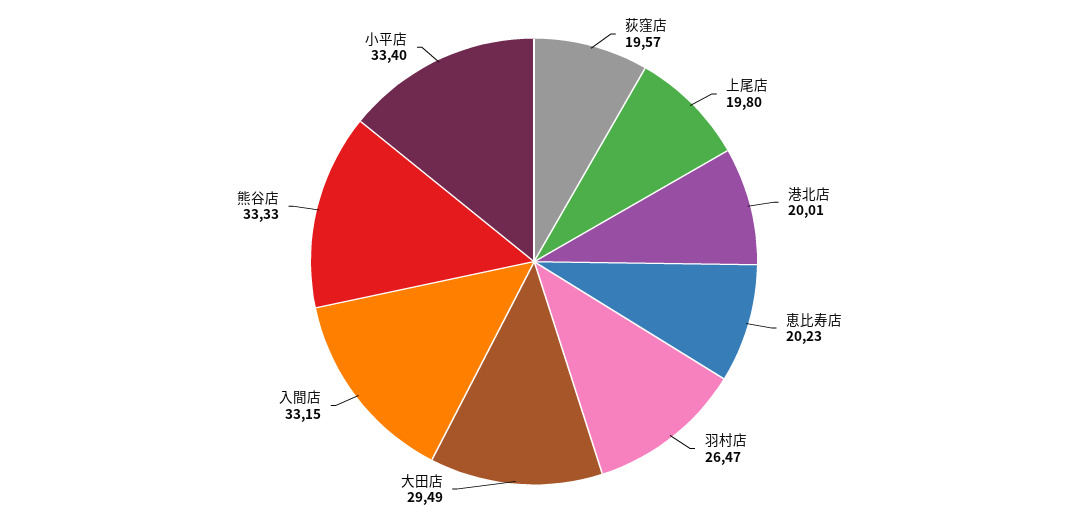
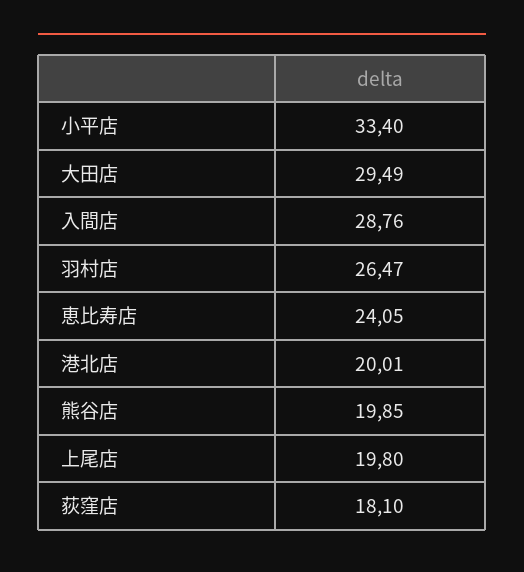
荻窪店: 19.57 -> 18.1
恵比寿店: 20.23 -> 24.05
入間店: 33.15 -> 28.76
熊谷店: 33.33 -> 19.85

